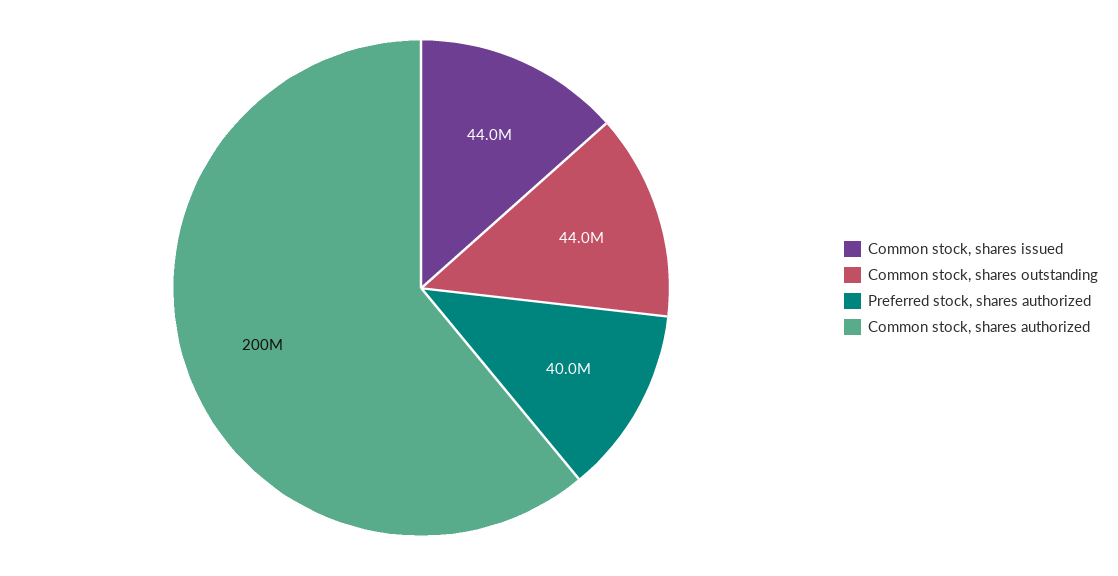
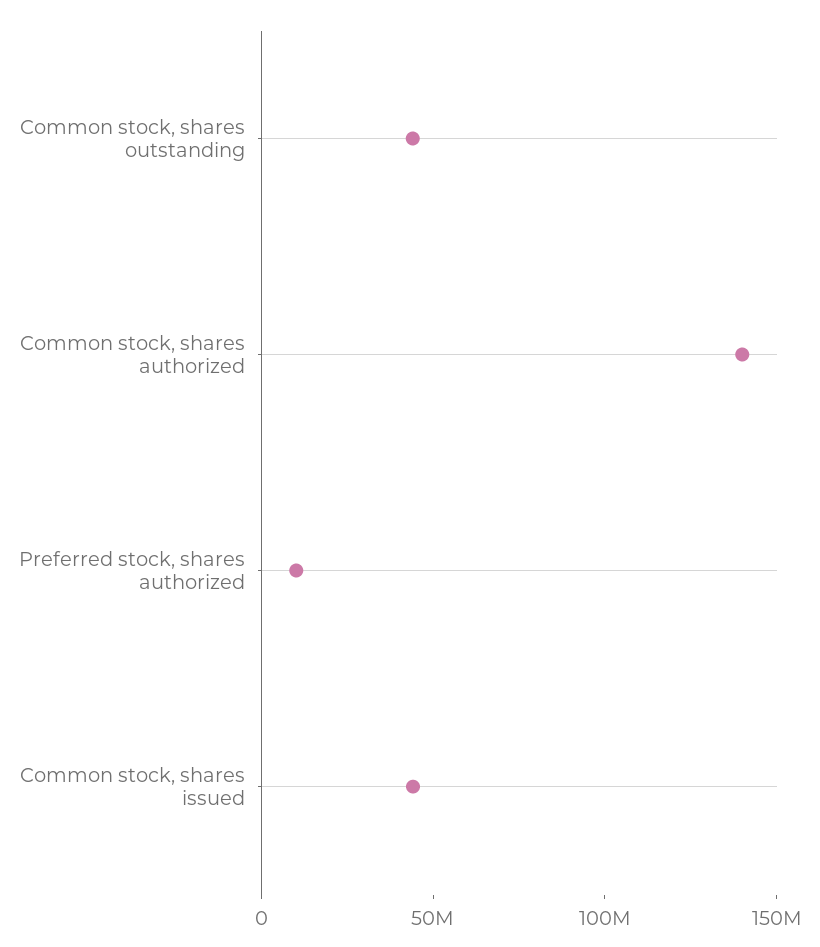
Preferred stock, shares authorized: 40000000 -> 10000000
Common stock, shares authorized: 200000000 -> 140000000

